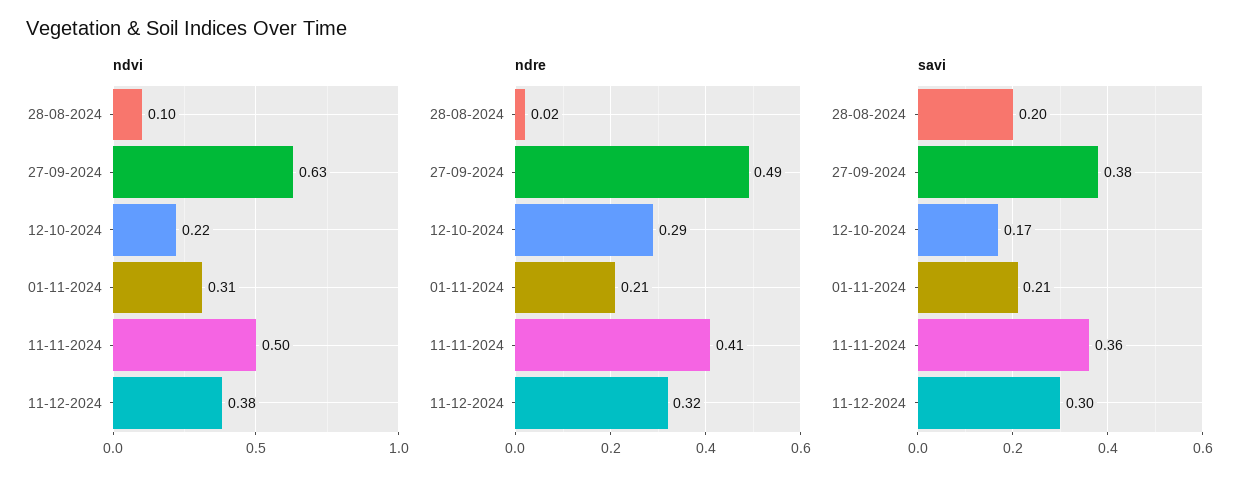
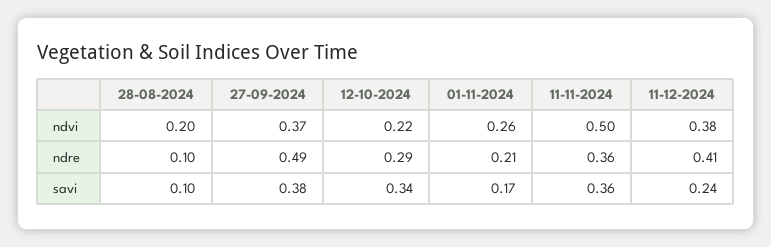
ndvi, 28-08-2024: 0.1 -> 0.2
ndvi, 27-09-2024: 0.63 -> 0.37
ndvi, 01-11-2024: 0.31 -> 0.26
ndre, 28-08-2024: 0.02 -> 0.1
ndre, 11-11-2024: 0.41 -> 0.36
ndre, 11-12-2024: 0.32 -> 0.41
savi, 28-08-2024: 0.2 -> 0.1
savi, 12-10-2024: 0.17 -> 0.34
savi, 01-11-2024: 0.21 -> 0.17
savi, 11-12-2024: 0.3 -> 0.24

